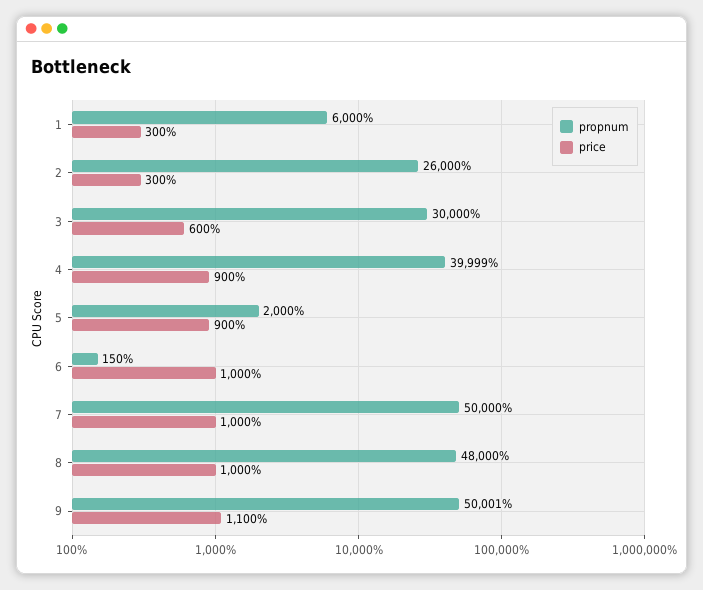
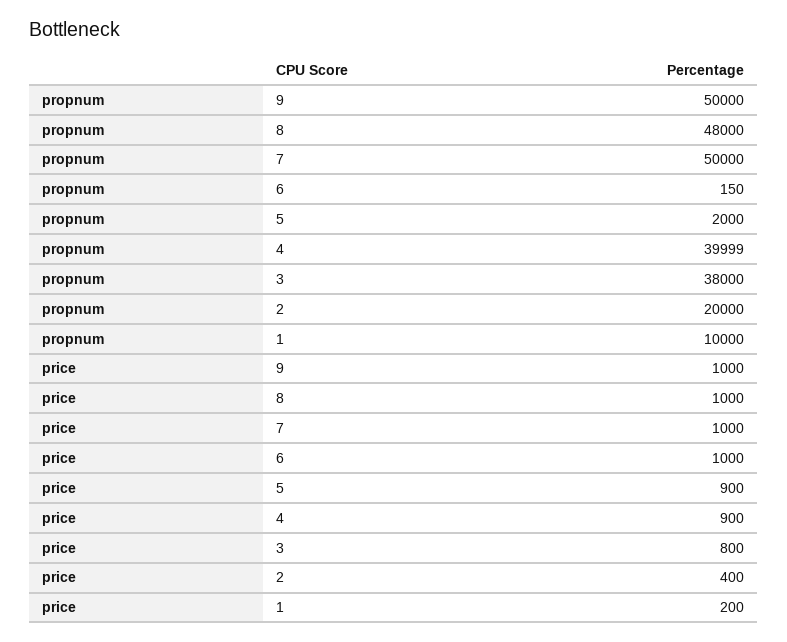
propnum, 1: 6000 -> 10000
price, 1: 300 -> 200
propnum, 2: 26000 -> 20000
price, 2: 300 -> 400
propnum, 3: 30000 -> 38000
price, 3: 600 -> 800
propnum, 9: 50001 -> 50000
price, 9: 1100 -> 1000

